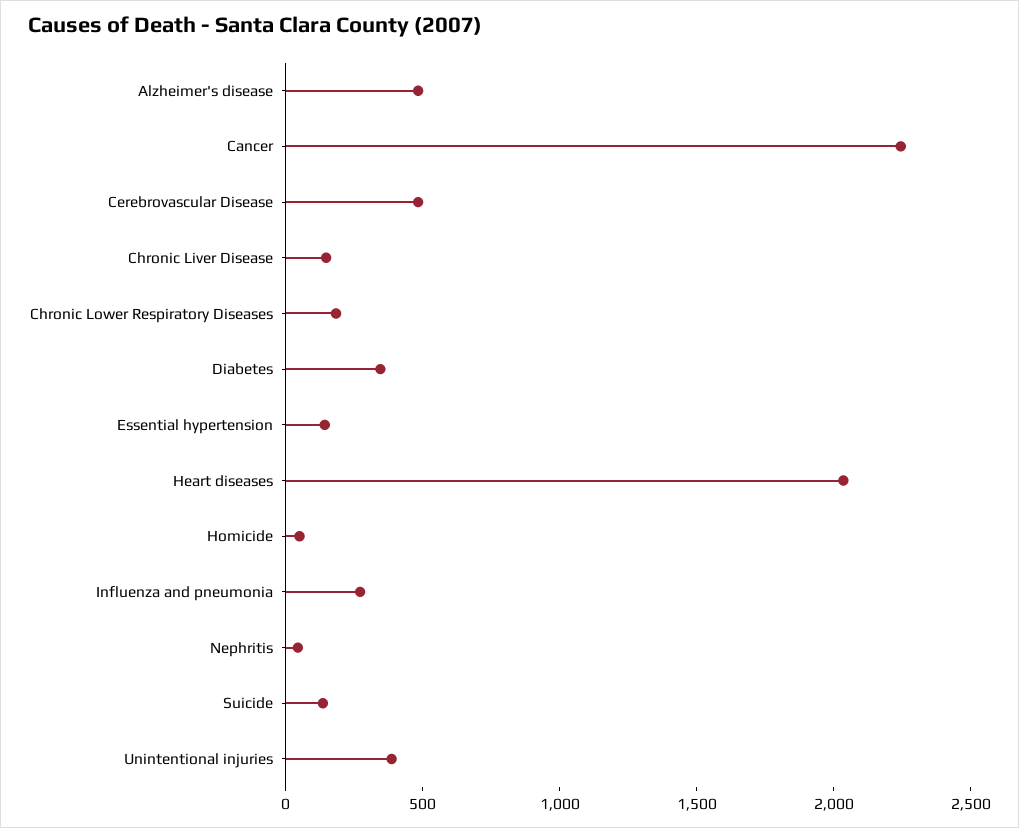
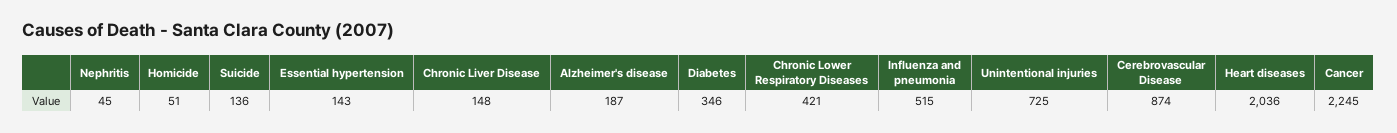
Alzheimer's disease: 500 -> 187
Cerebrovascular Disease: 500 -> 874
Chronic Lower Respiratory Diseases: 200 -> 421
Influenza and pneumonia: 300 -> 515
Unintentional injuries: 400 -> 725

